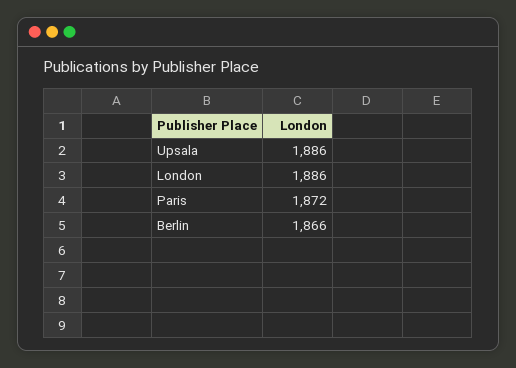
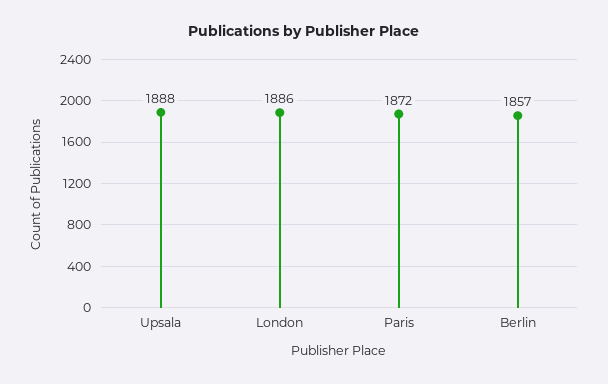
Upsala: 1886 -> 1888
Berlin: 1866 -> 1857

